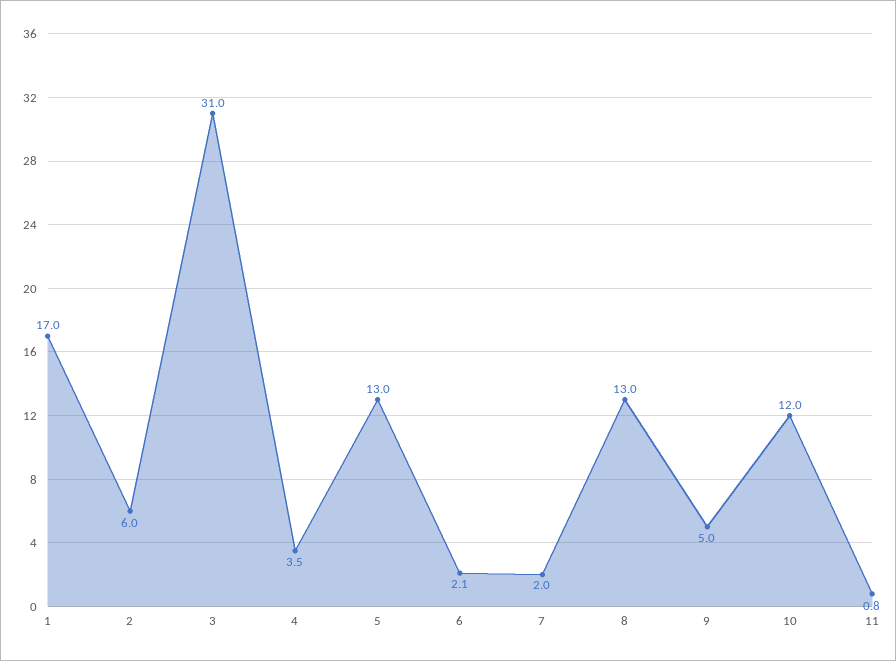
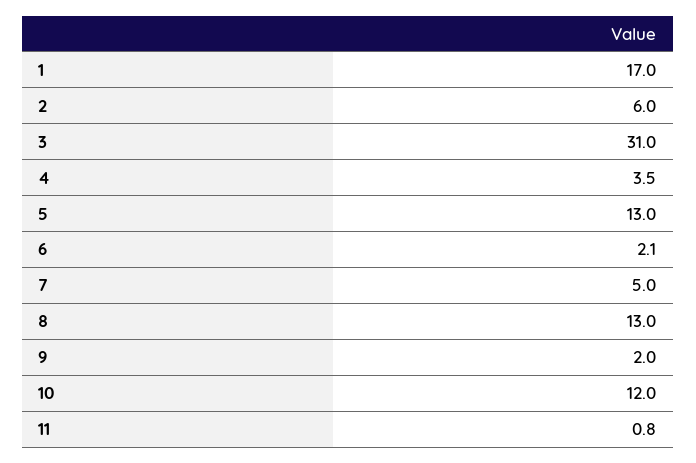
7: 2 -> 5
9: 5 -> 2

